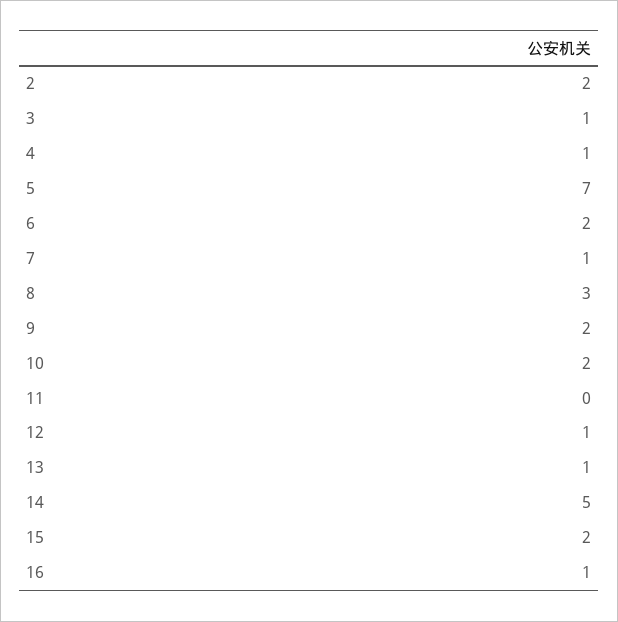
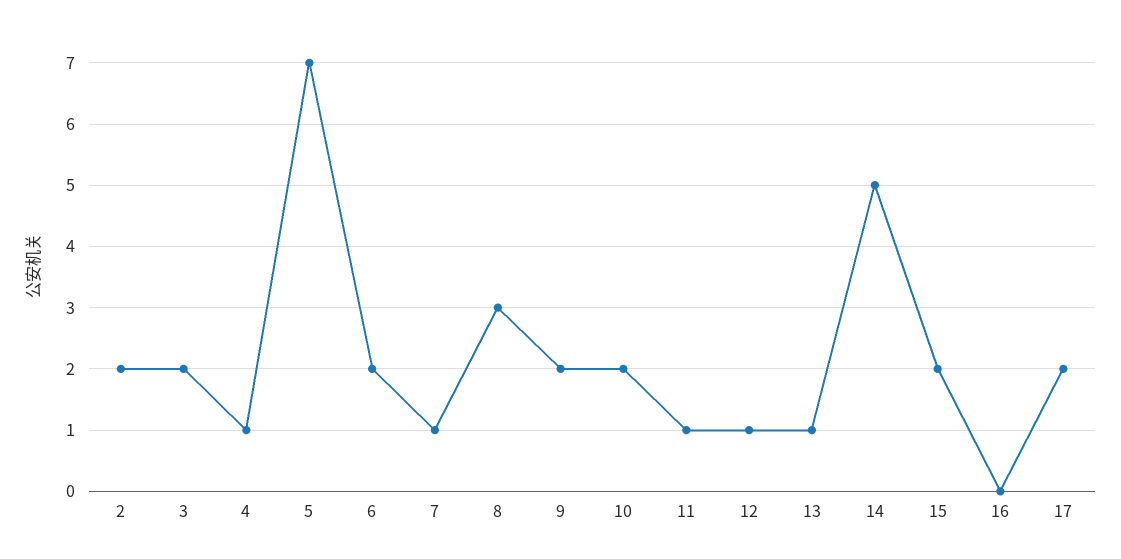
3: 1 -> 2
11: 0 -> 1
16: 1 -> 0
17: none -> 2

